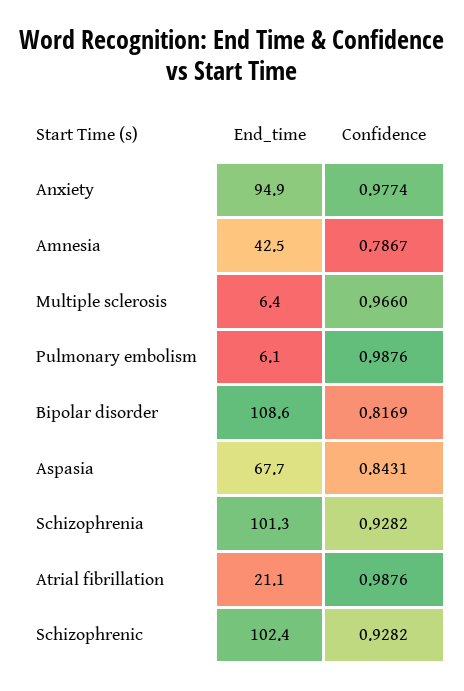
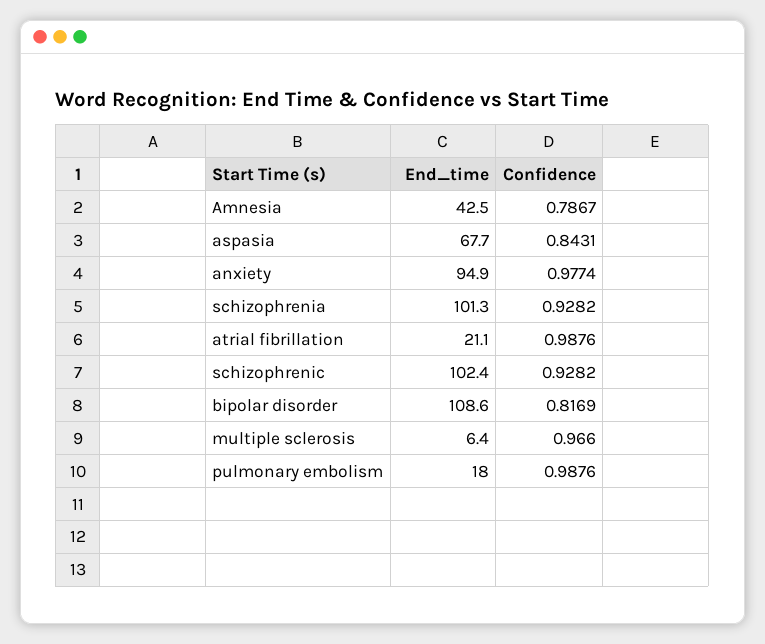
End_time, Pulmonary embolism: 6.1 -> 18

